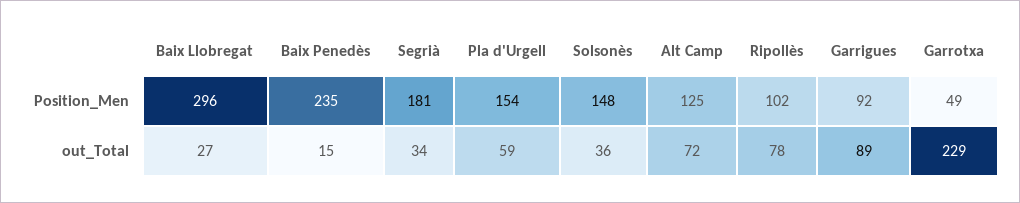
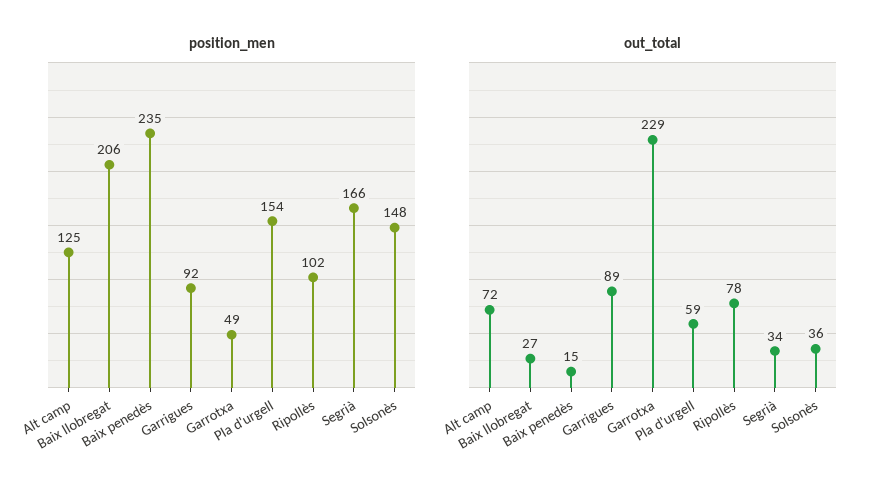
Position_Men, Baix Llobregat: 296 -> 206
Position_Men, Segrià: 181 -> 166

